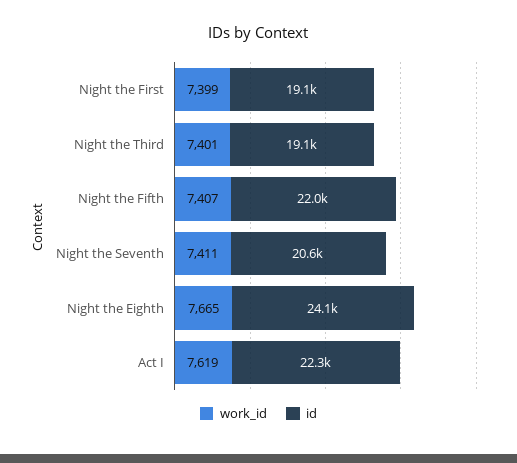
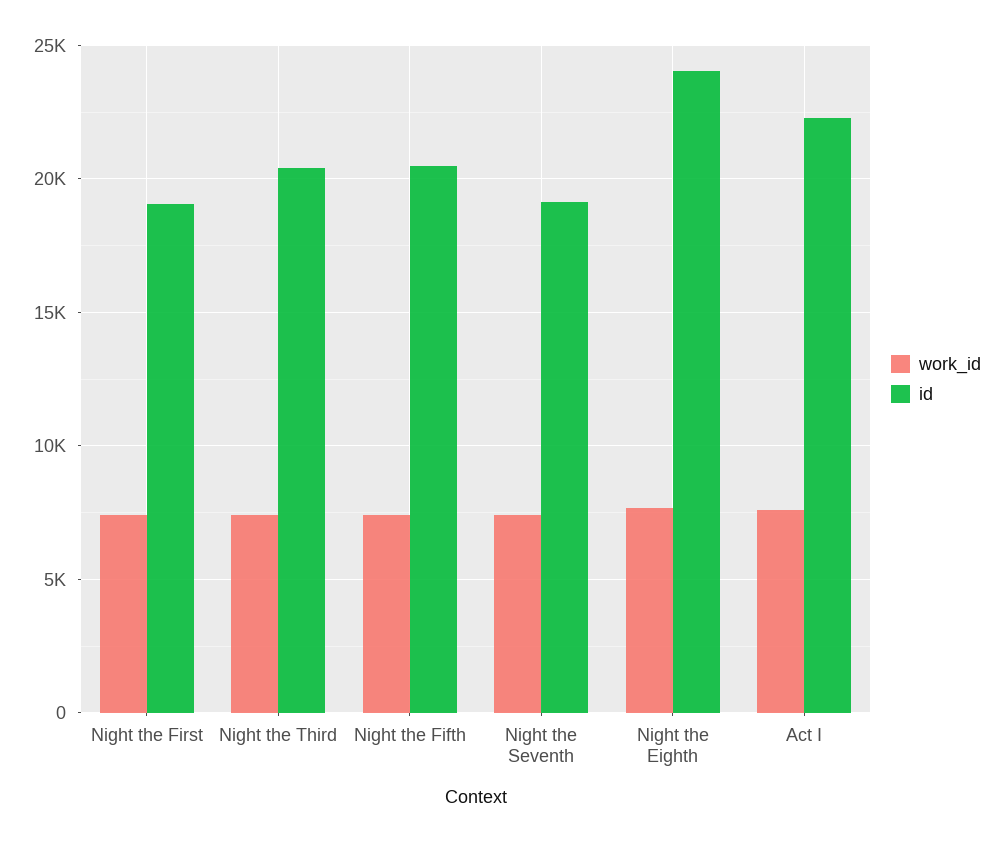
id, Night the Third: 19100 -> 20500
id, Night the Fifth: 22000 -> 20500
id, Night the Seventh: 20600 -> 19000

